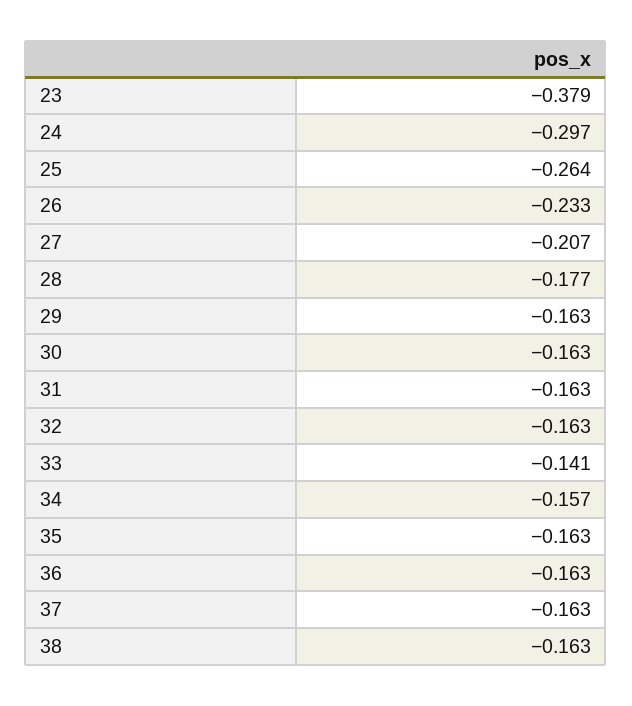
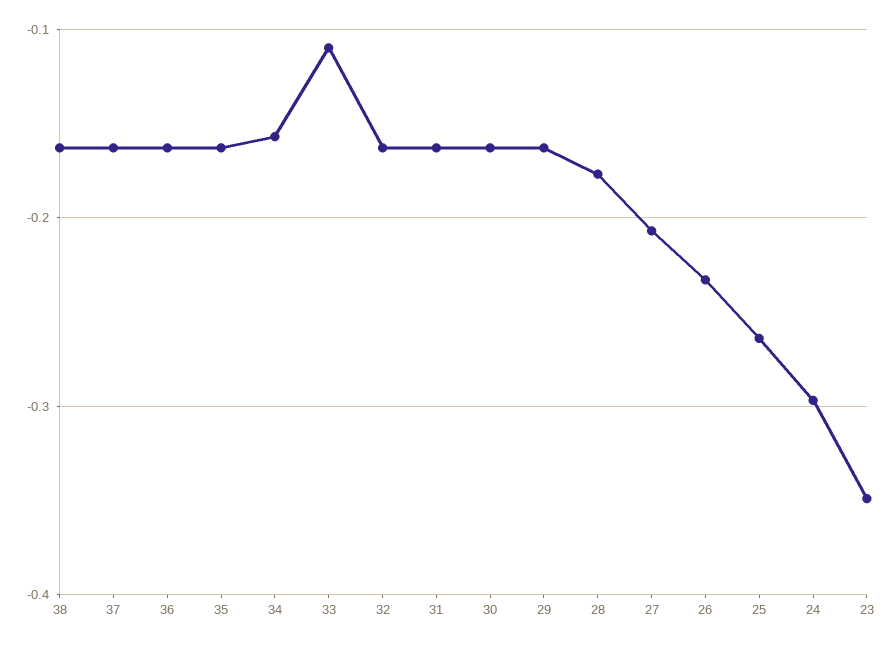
23: -0.379 -> -0.35
33: -0.141 -> -0.11

